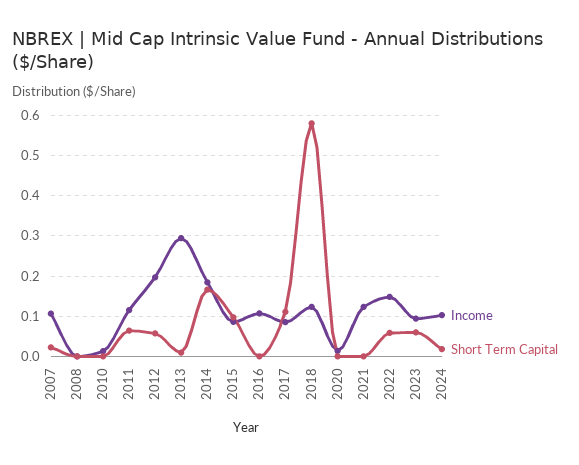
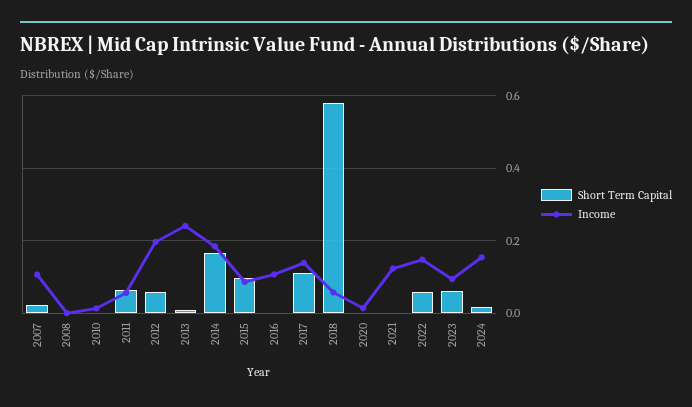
Income, 2011: 0.12 -> 0.06
Income, 2013: 0.3 -> 0.24
Income, 2017: 0.08 -> 0.14
Income, 2018: 0.12 -> 0.06
Income, 2024: 0.1 -> 0.16

